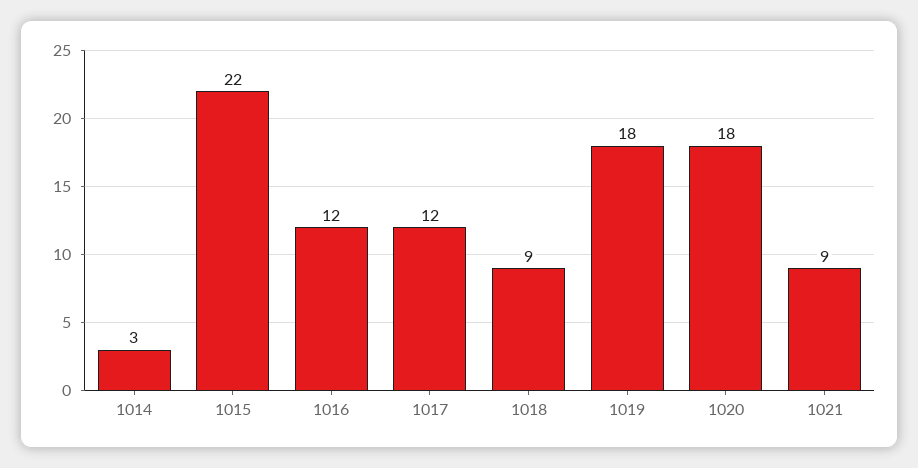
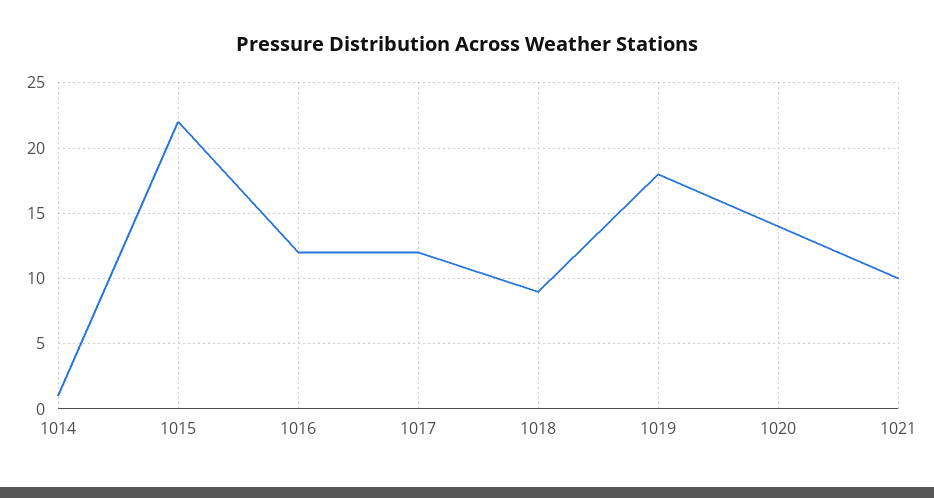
1014: 3 -> 1
1020: 18 -> 14
1021: 9 -> 10

